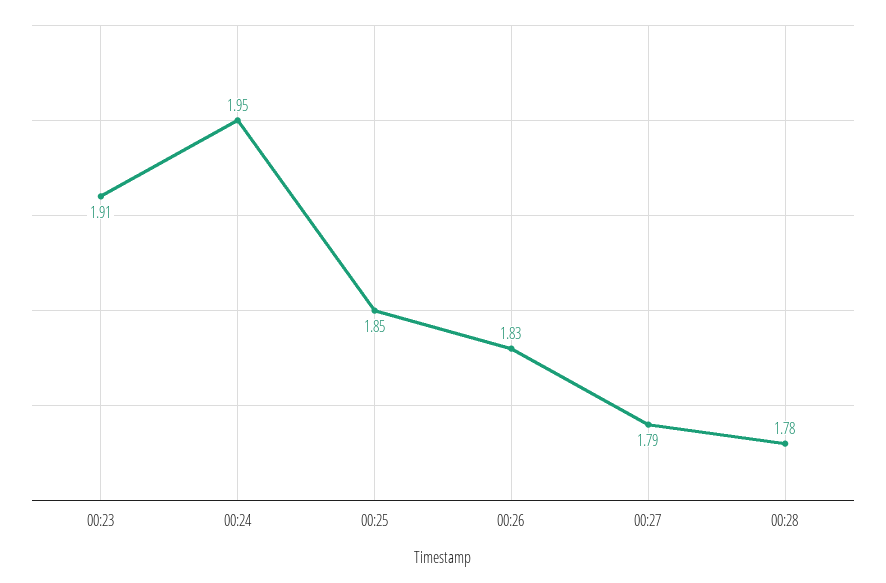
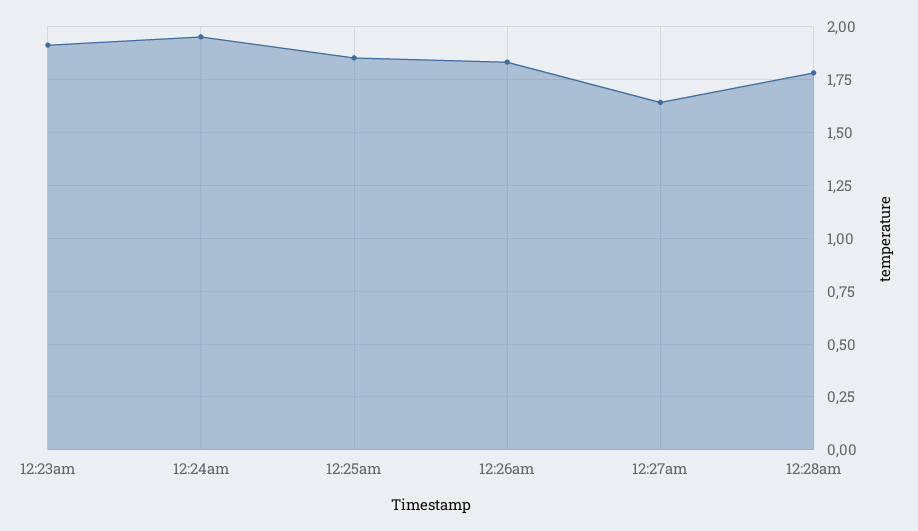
00:27: 1.79 -> 1.65

